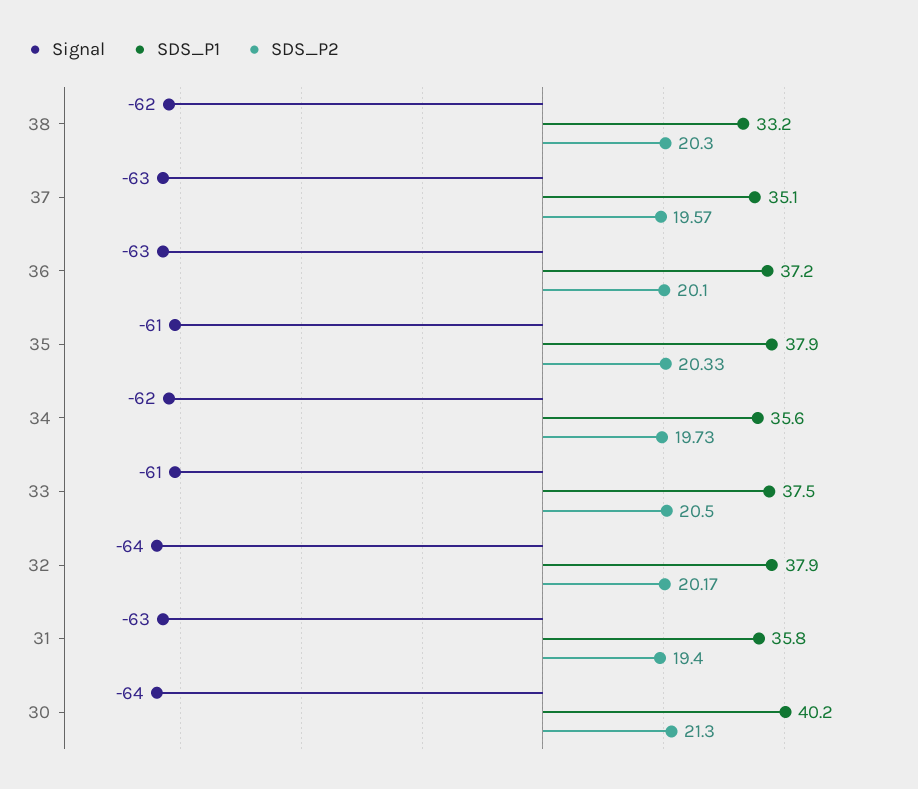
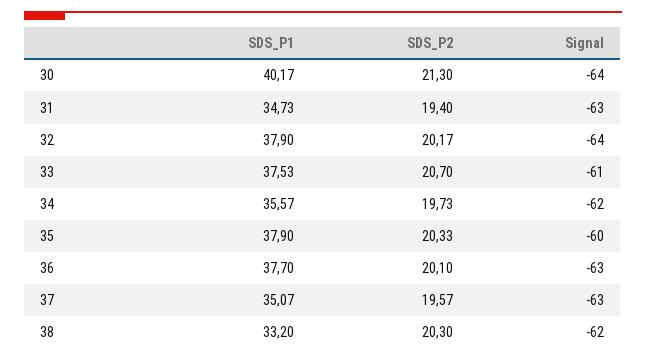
SDS_P1, 36: 37.2 -> 37.7
Signal, 35: -61 -> -60
SDS_P2, 33: 20.5 -> 20.7
SDS_P1, 31: 35.8 -> 34.73

